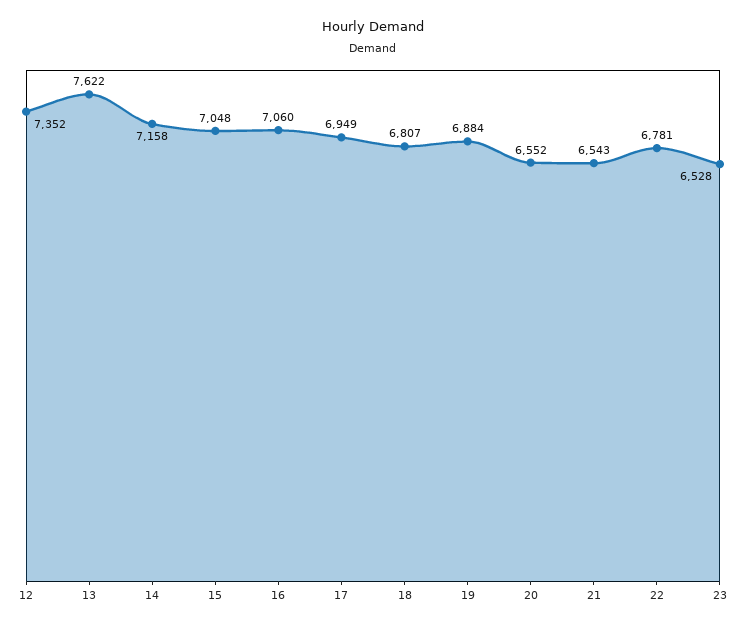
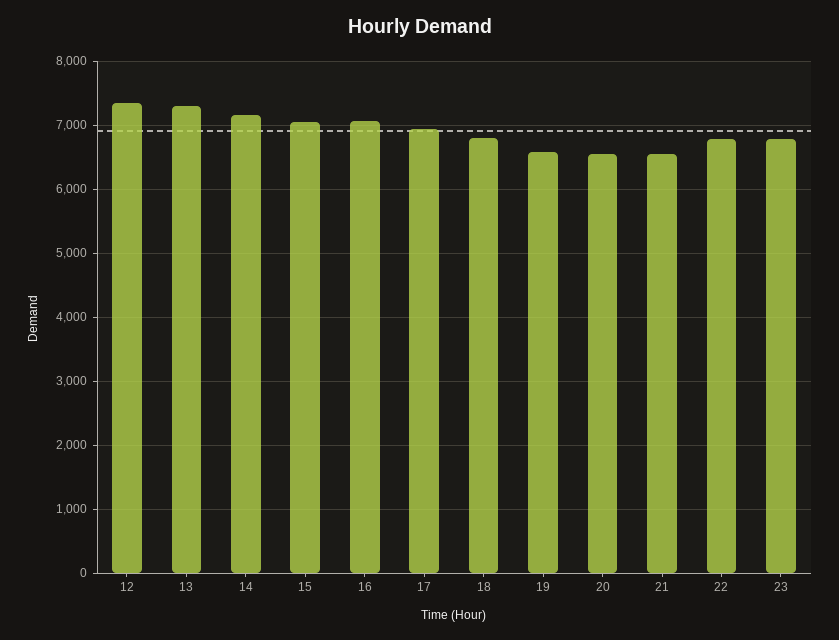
13: 7622 -> 7300
19: 6884 -> 6600
23: 6528 -> 6800

